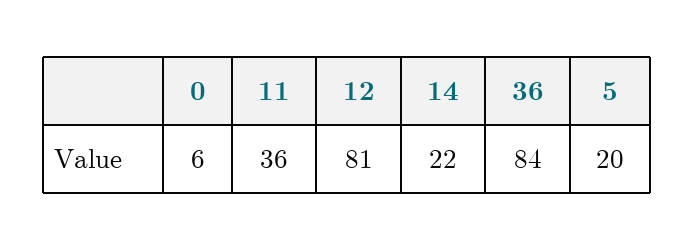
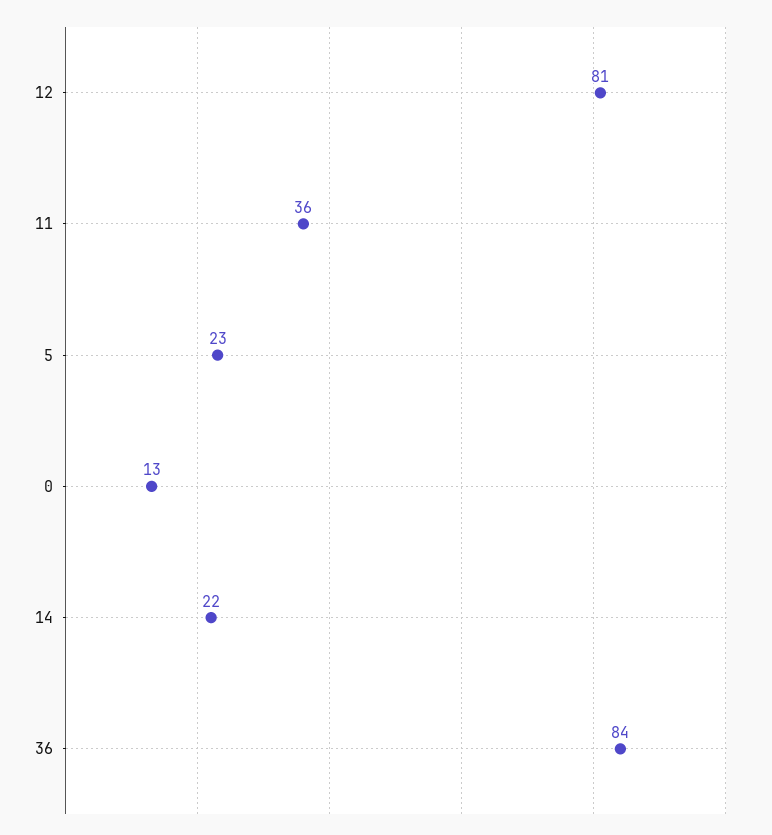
0: 6 -> 13
5: 20 -> 23

